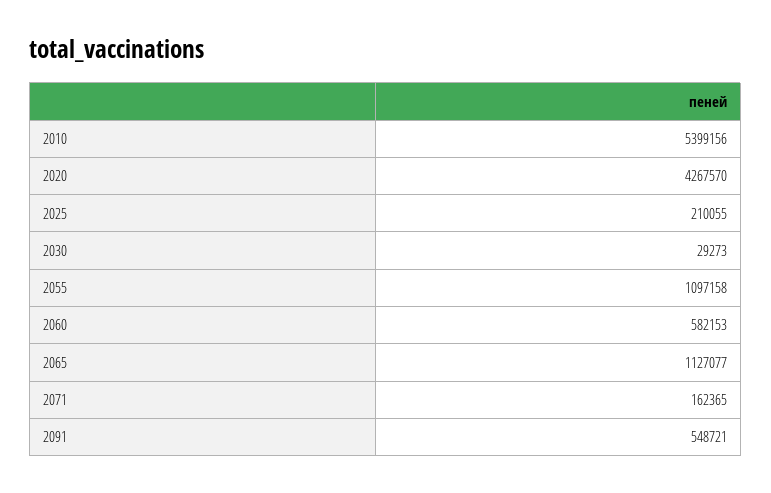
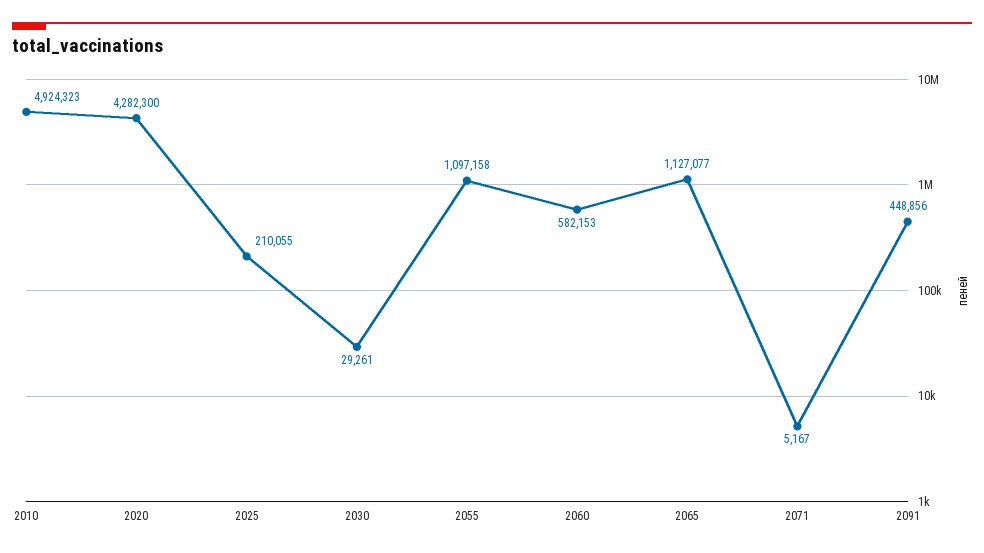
2010: 5399156 -> 4924323
2020: 4267570 -> 4282300
2030: 29273 -> 29261
2071: 162365 -> 5167
2091: 548721 -> 448856

